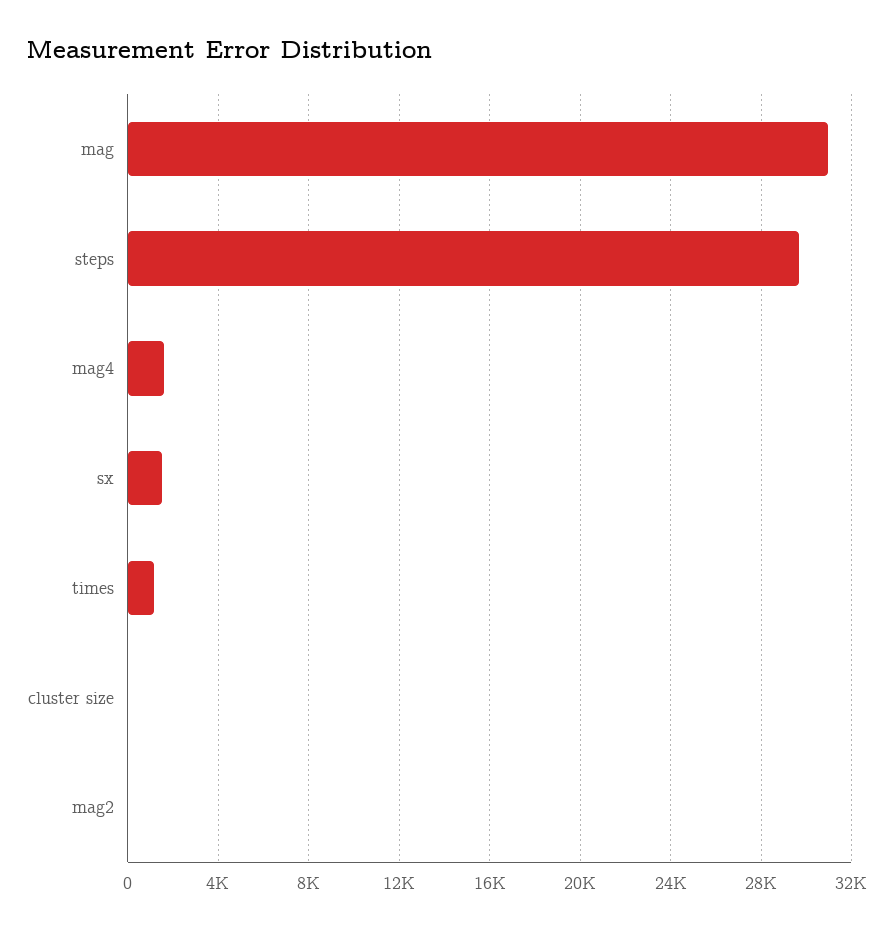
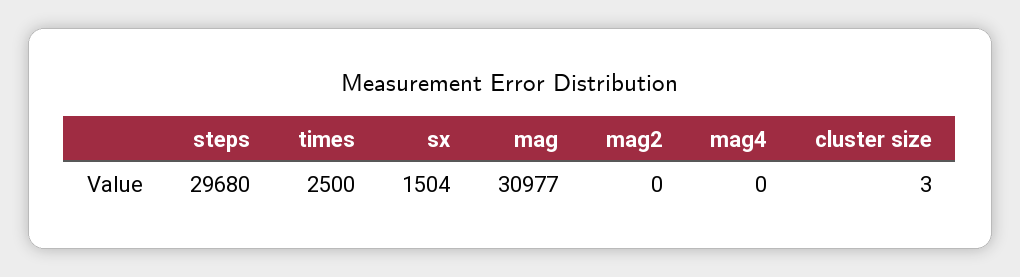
mag4: 1500 -> 0
times: 1000 -> 2500

